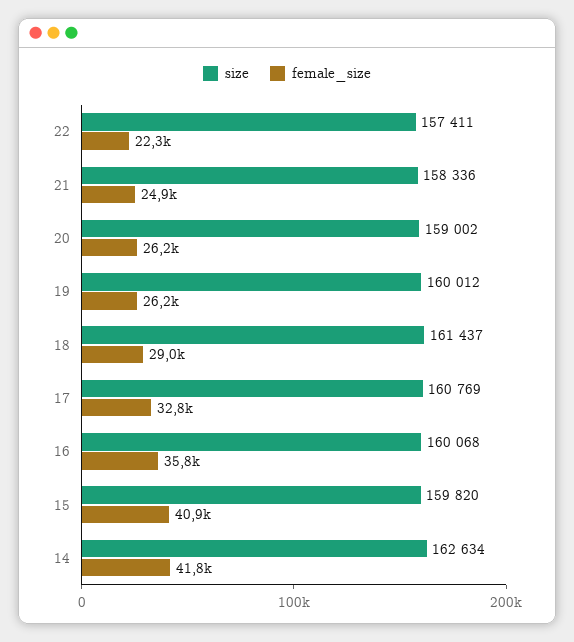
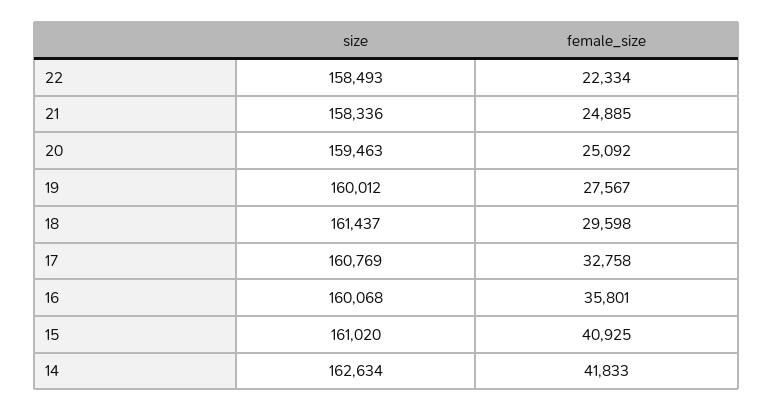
size, 22: 157411 -> 158493
size, 20: 159002 -> 159463
female_size, 20: 26200 -> 25092
female_size, 19: 26200 -> 27567
female_size, 18: 29000 -> 29598
size, 15: 159820 -> 161020

